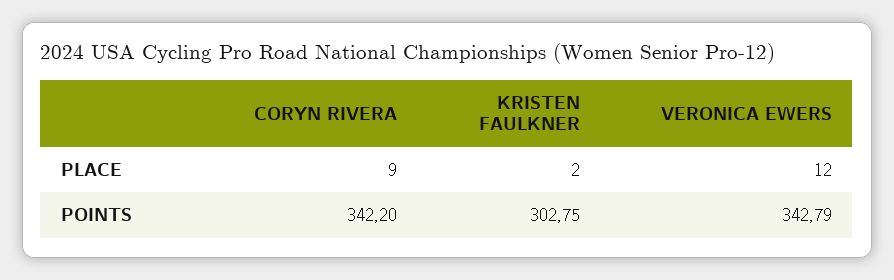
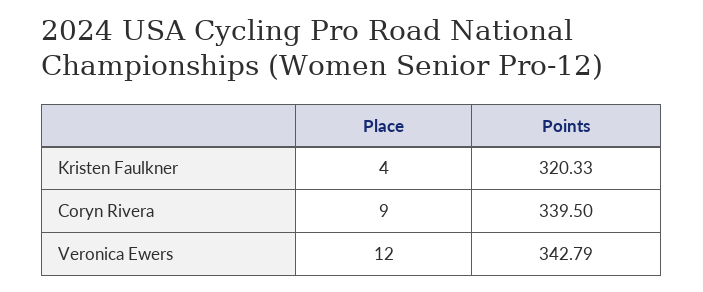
KRISTEN FAULKNER, PLACE: 2 -> 4
CORYN RIVERA, POINTS: 342.2 -> 339.5
KRISTEN FAULKNER, POINTS: 302.75 -> 320.33

